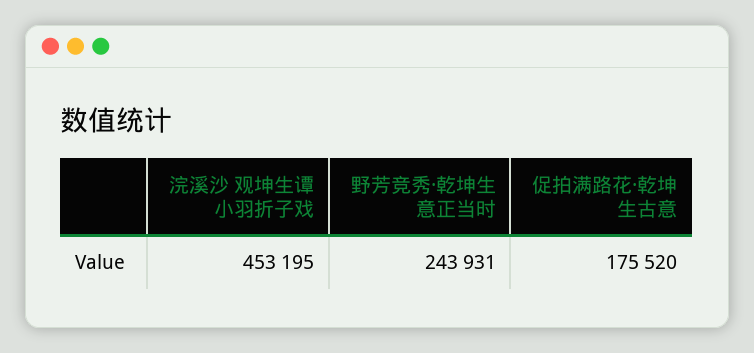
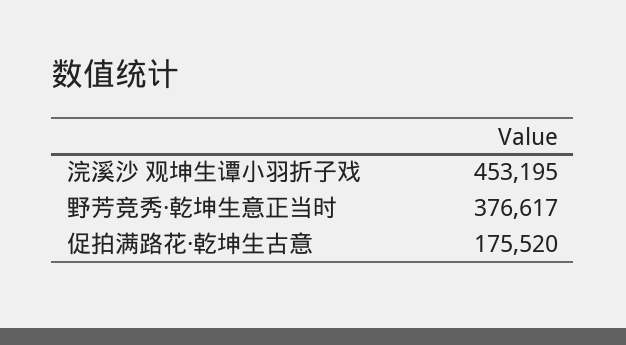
野芳竞秀·乾坤生意正当时: 243931 -> 376617

